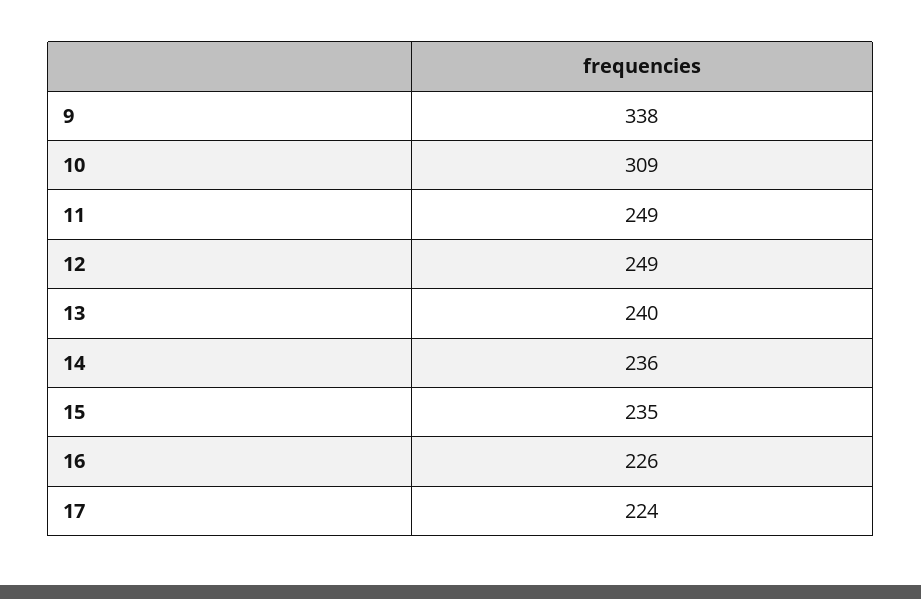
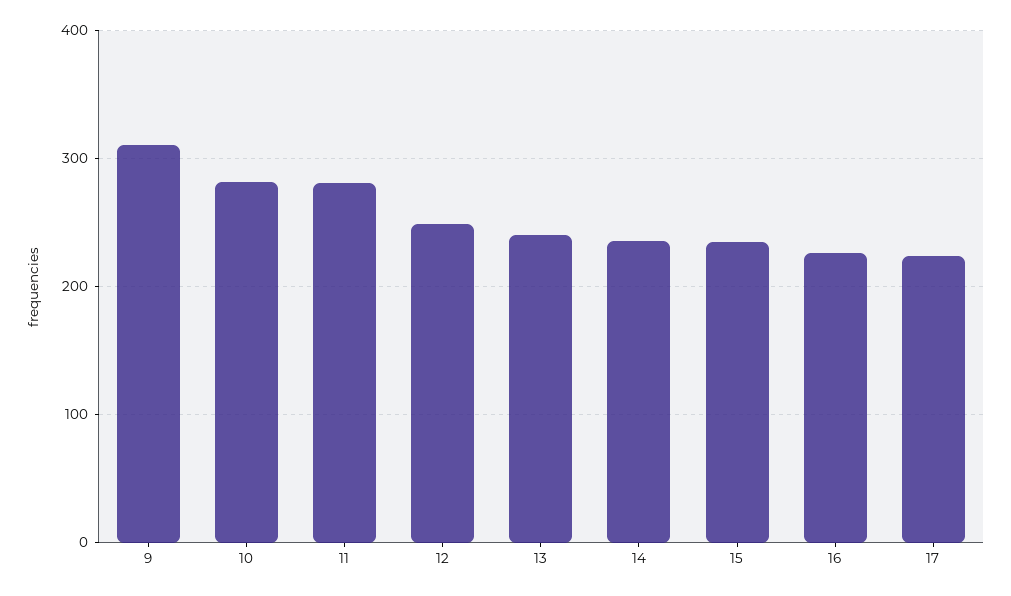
9: 338 -> 310
10: 309 -> 280
11: 249 -> 280

